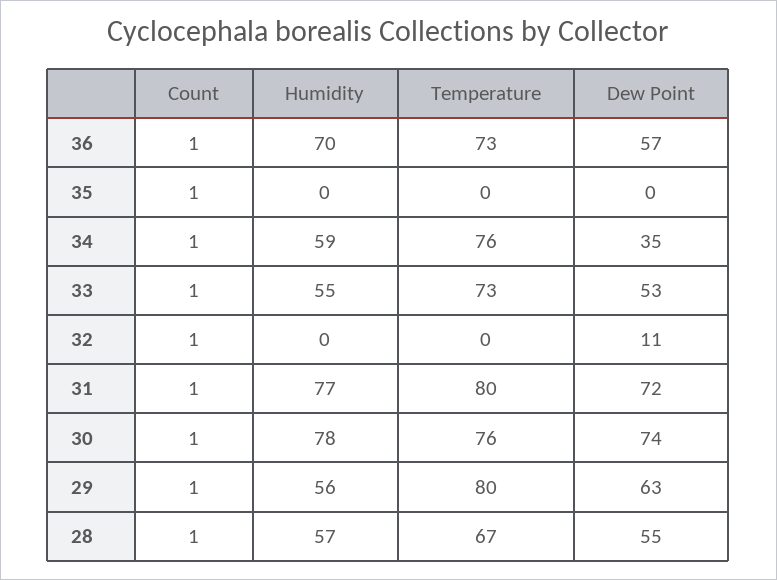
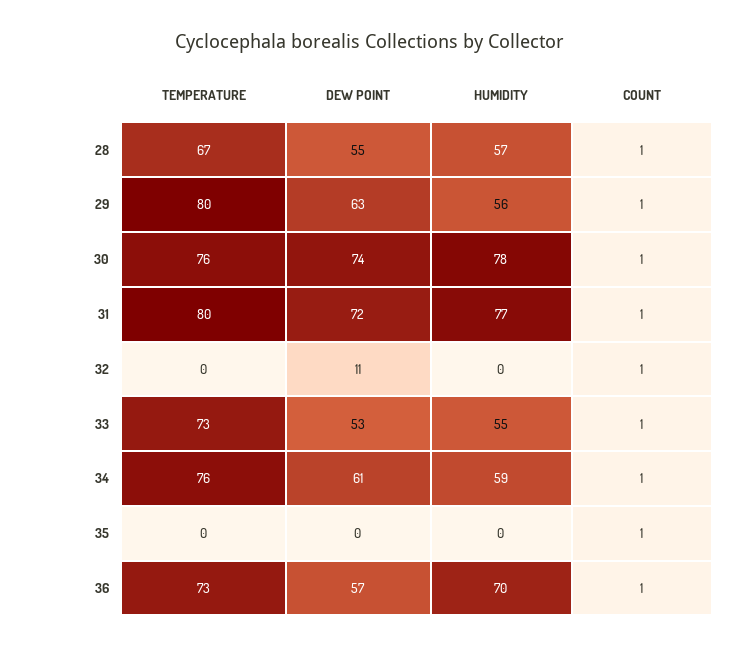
Dew Point, 34: 35 -> 61

